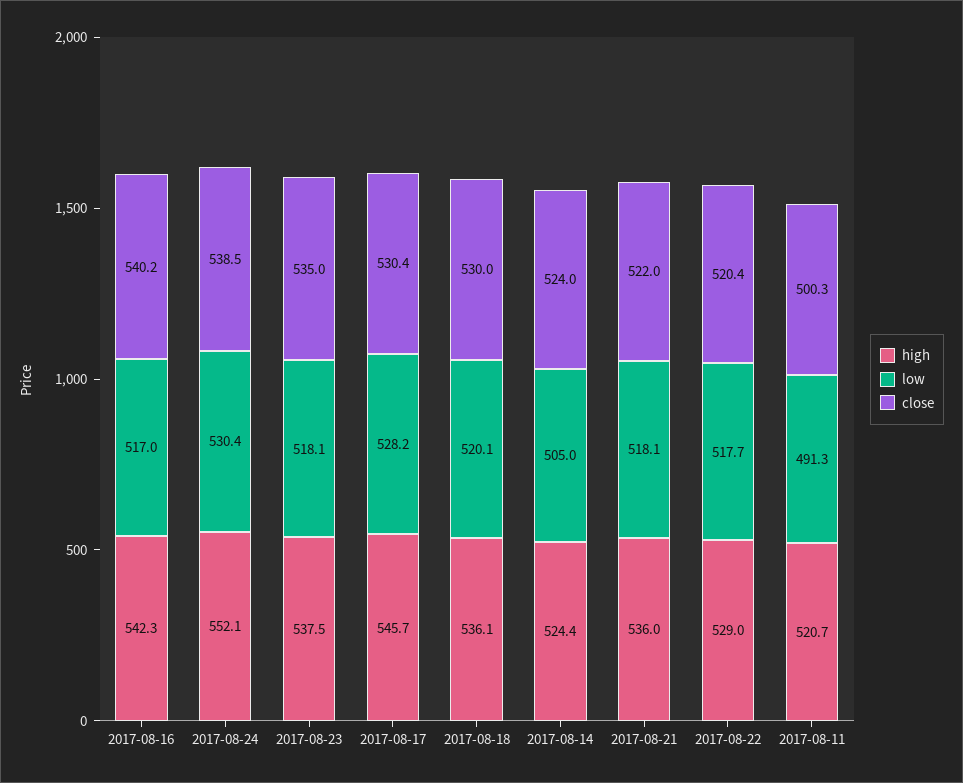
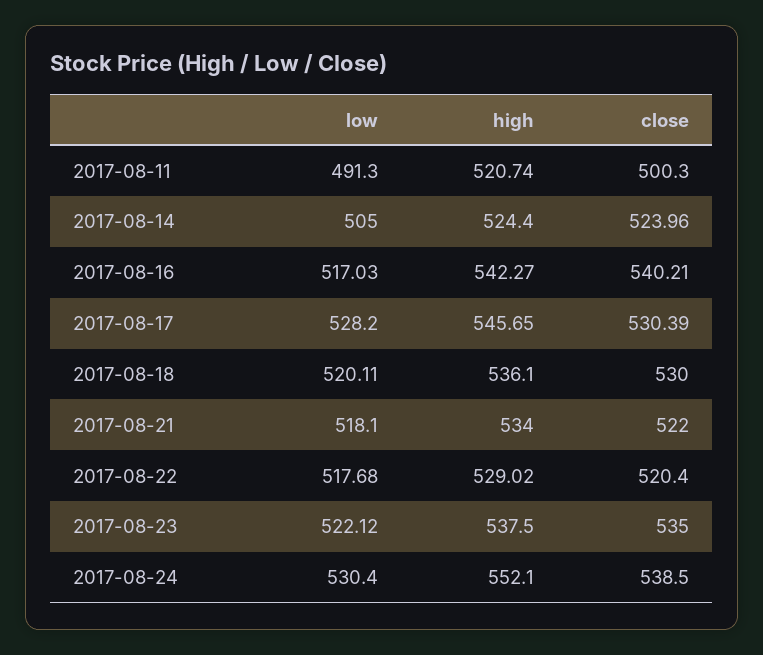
low, 2017-08-23: 518.1 -> 522.12
high, 2017-08-21: 536 -> 534

